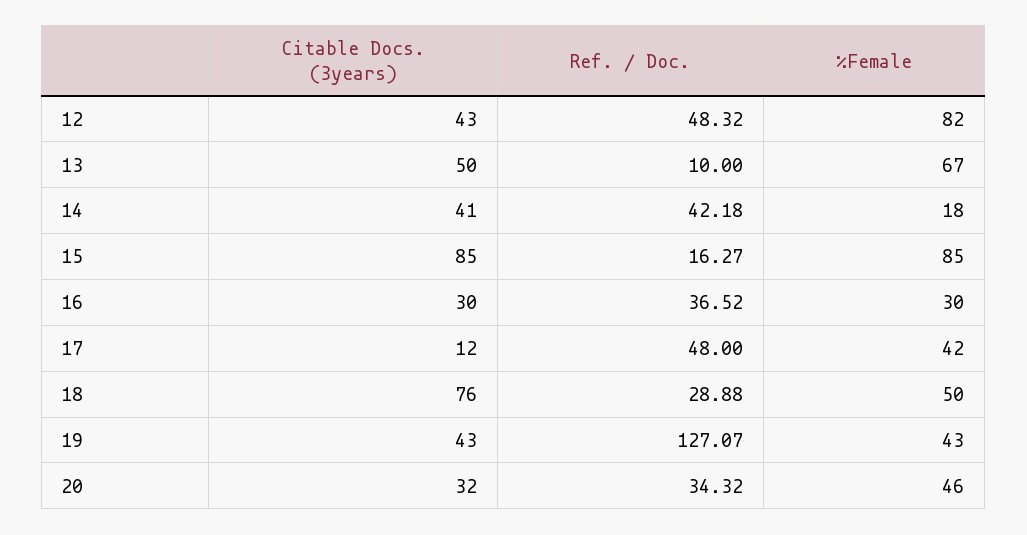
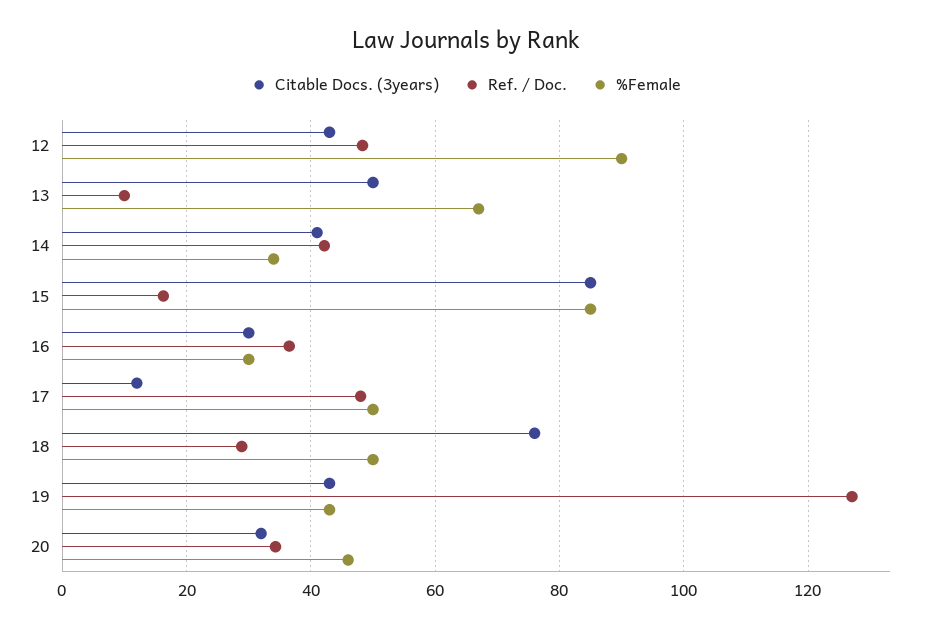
%Female, 12: 82 -> 90
%Female, 14: 18 -> 34
%Female, 17: 42 -> 50

